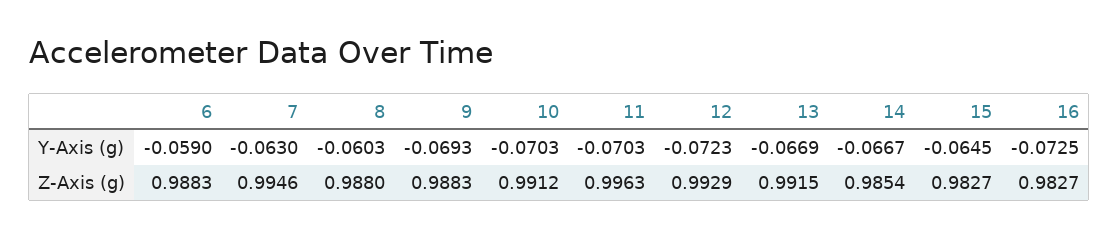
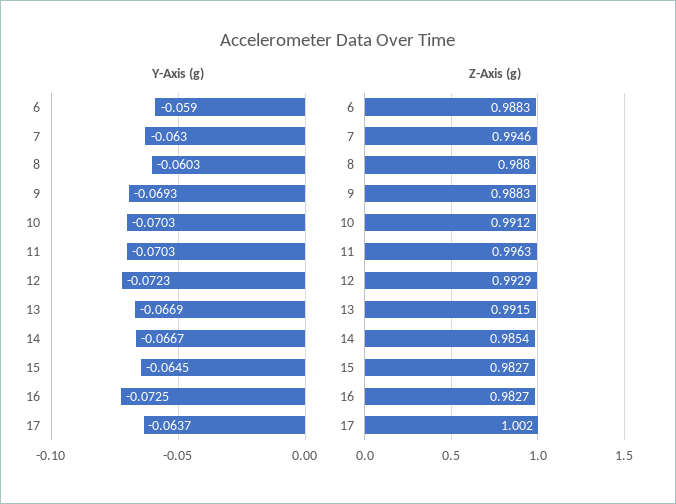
Y-Axis (g), 17: none -> -0.0637
Z-Axis (g), 17: none -> 1.002

